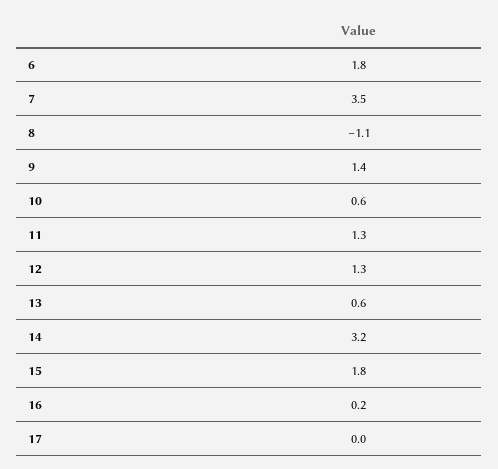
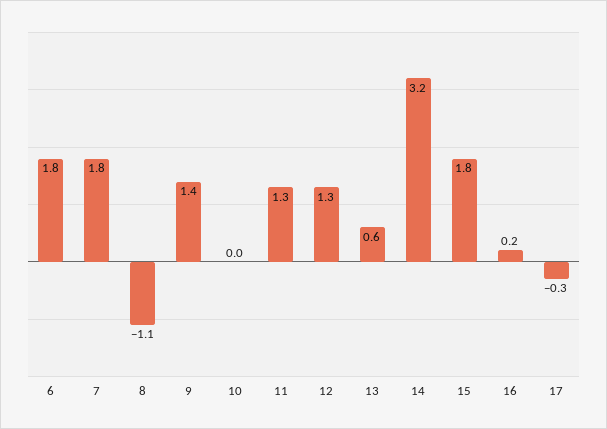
7: 3.5 -> 1.8
10: 0.6 -> 0
17: 0 -> -0.3

